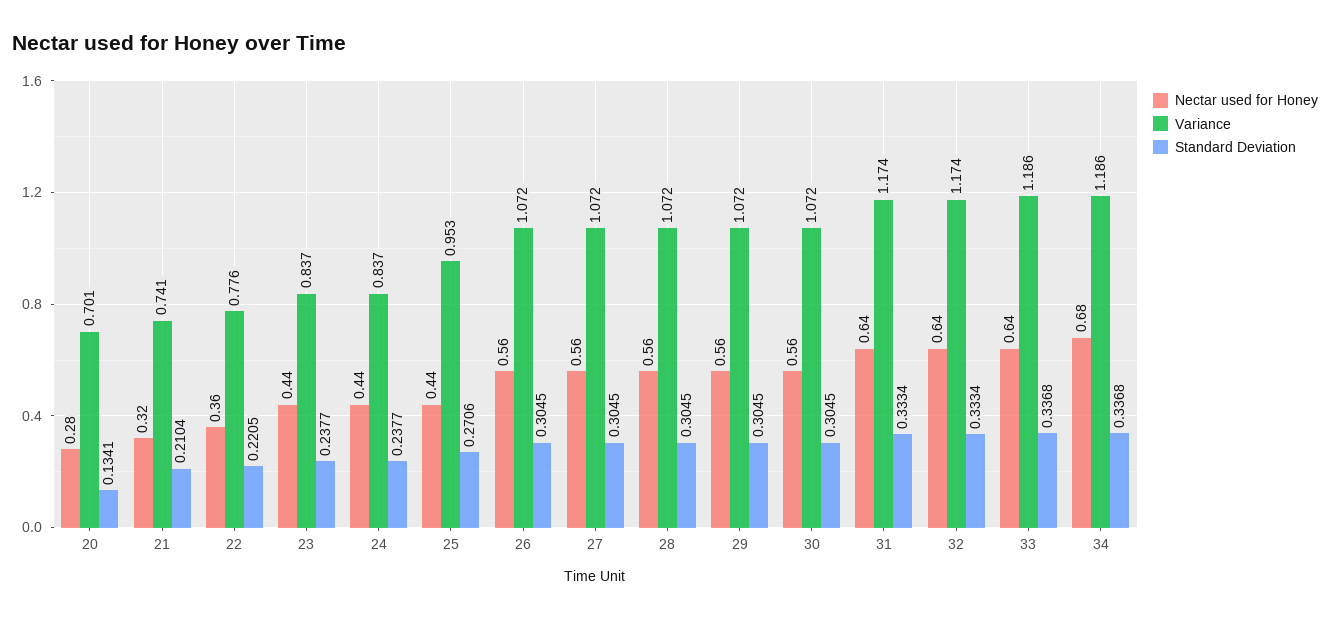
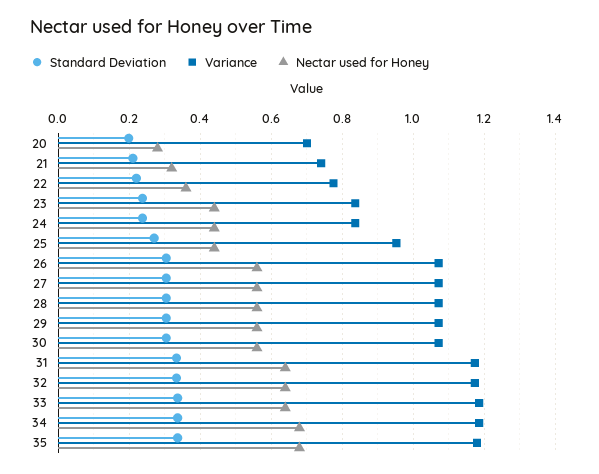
Standard Deviation, 20: 0.1341 -> 0.2
Standard Deviation, 35: none -> 0.34
Variance, 35: none -> 1.18
Nectar used for Honey, 35: none -> 0.68

